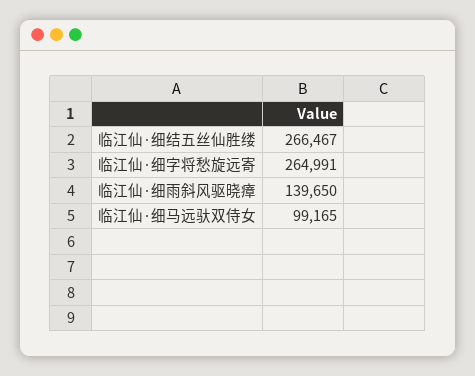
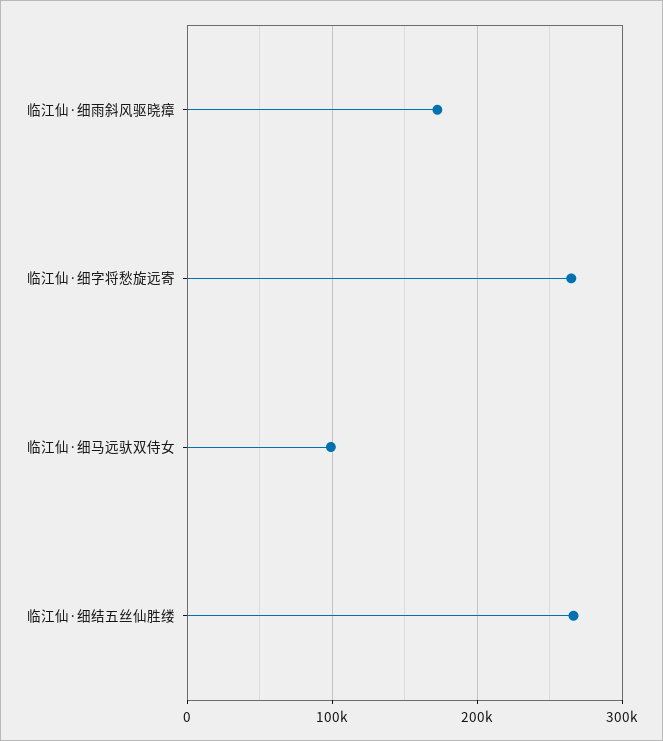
临江仙·细雨斜风驱晓瘴: 139650 -> 170000

